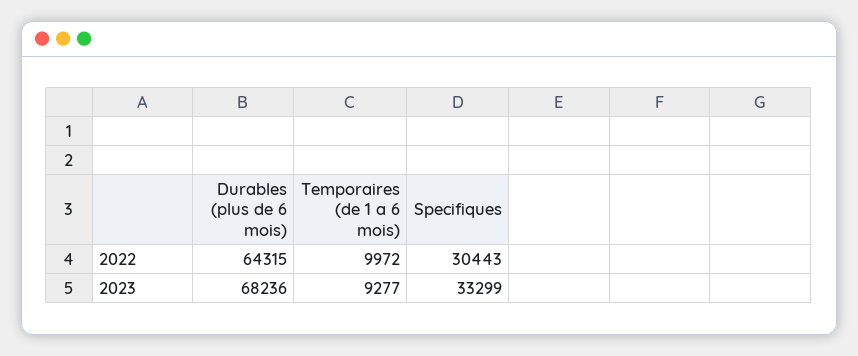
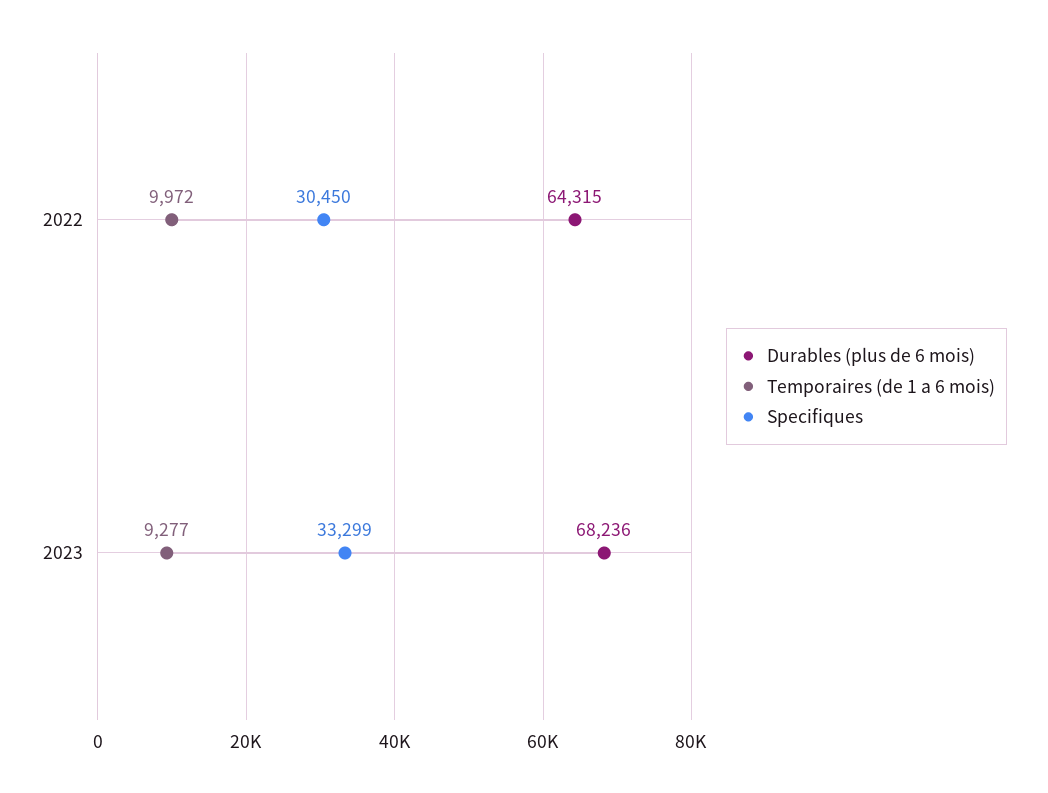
Specifiques, 2022: 30443 -> 30450

